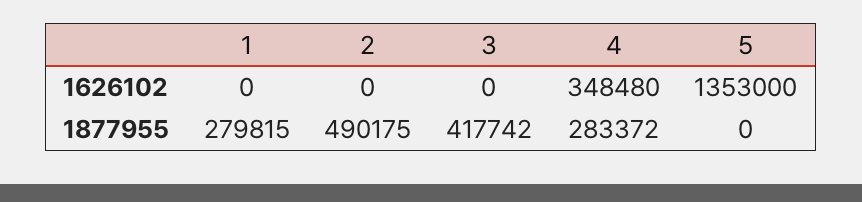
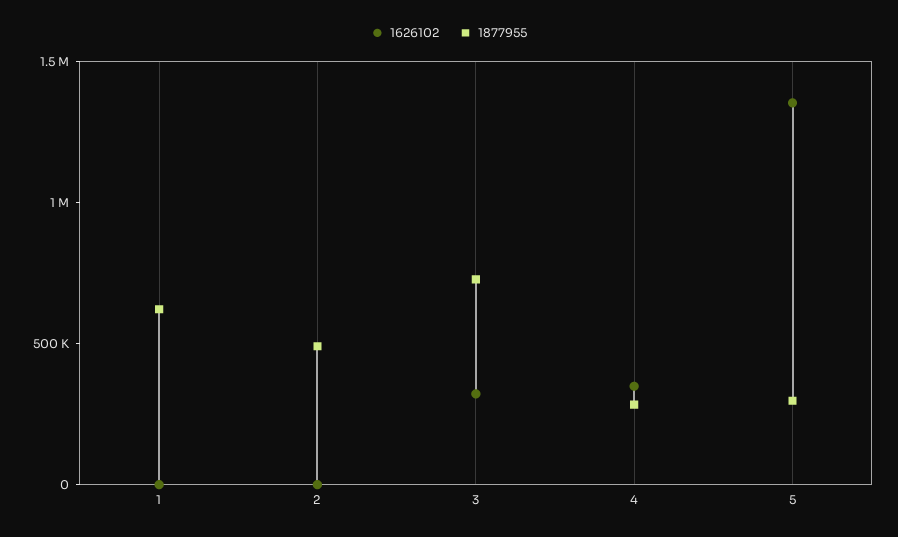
1626102, 3: 0 -> 300000
1877955, 1: 279815 -> 600000
1877955, 3: 417742 -> 700000
1877955, 5: 0 -> 300000

